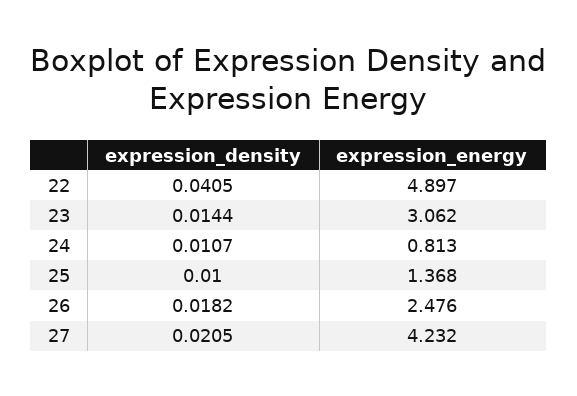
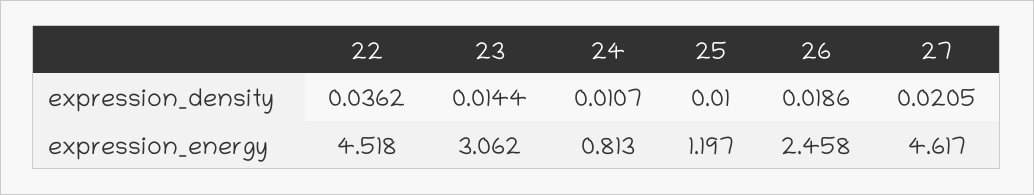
expression_density, 22: 0.0405 -> 0.0362
expression_energy, 22: 4.897 -> 4.518
expression_energy, 25: 1.368 -> 1.197
expression_density, 26: 0.0182 -> 0.0186
expression_energy, 26: 2.476 -> 2.458
expression_energy, 27: 4.232 -> 4.617

